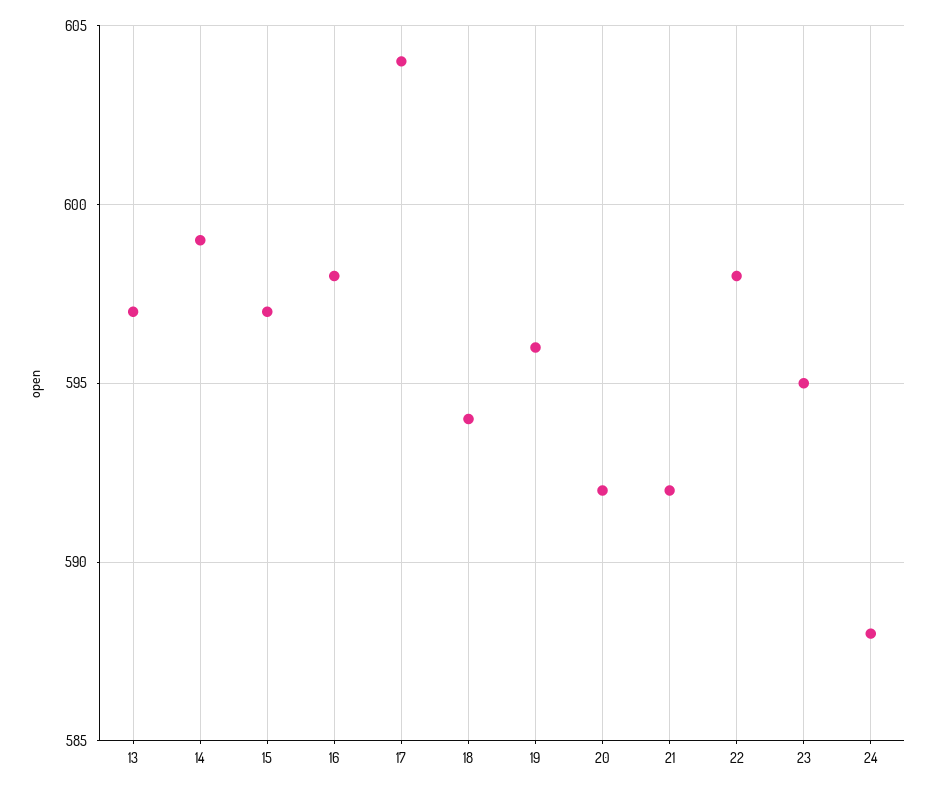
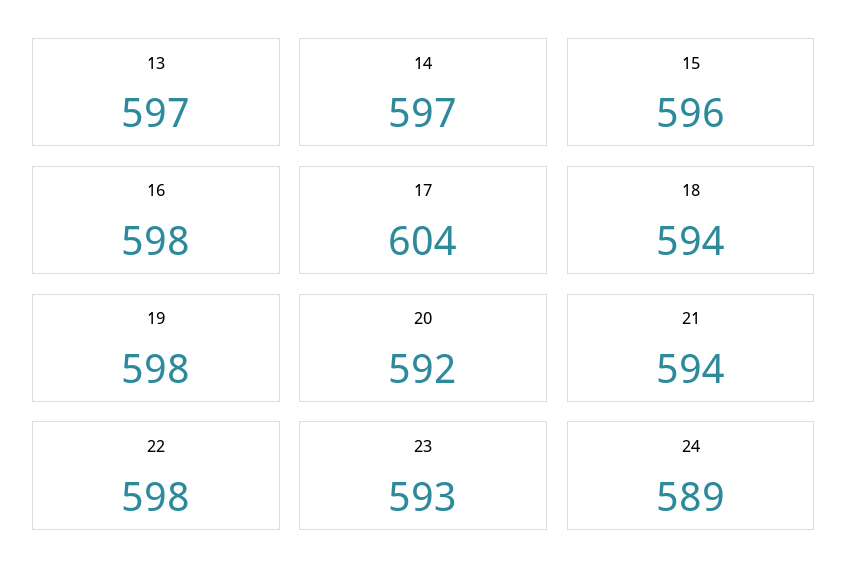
14: 599 -> 597
15: 597 -> 596
19: 596 -> 598
21: 592 -> 594
23: 595 -> 593
24: 588 -> 589

